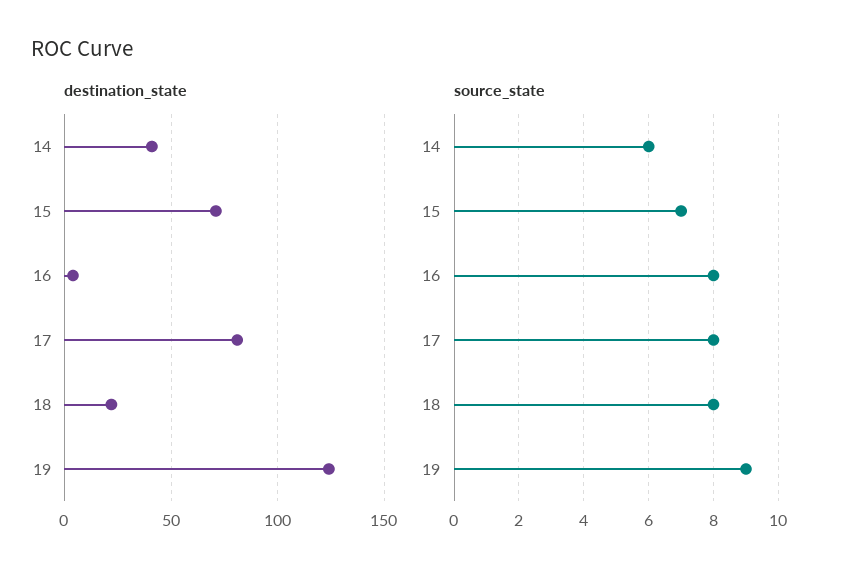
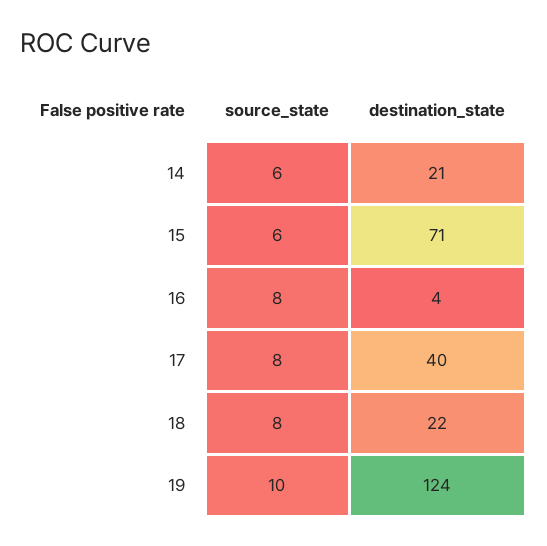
destination_state, 14: 40 -> 21
destination_state, 17: 80 -> 40
source_state, 15: 7 -> 6
source_state, 19: 9 -> 10

